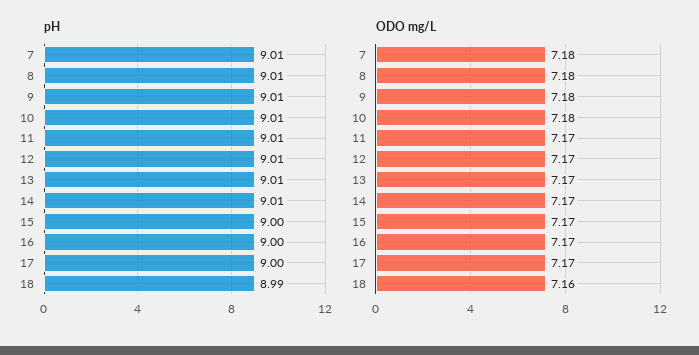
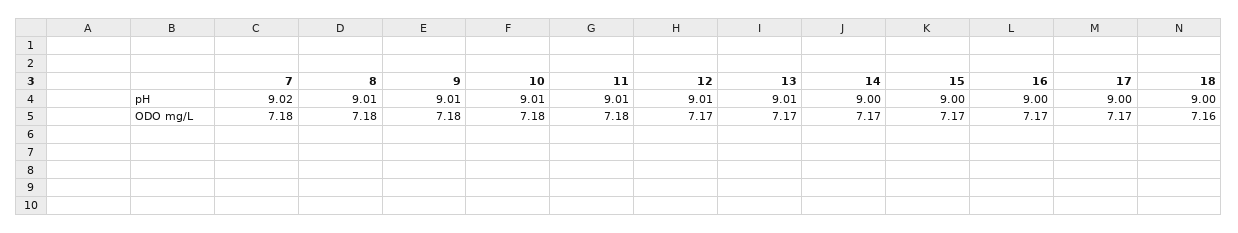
pH, 7: 9.01 -> 9.02
pH, 14: 9.01 -> 9
pH, 18: 8.99 -> 9
ODO mg/L, 11: 7.17 -> 7.18

